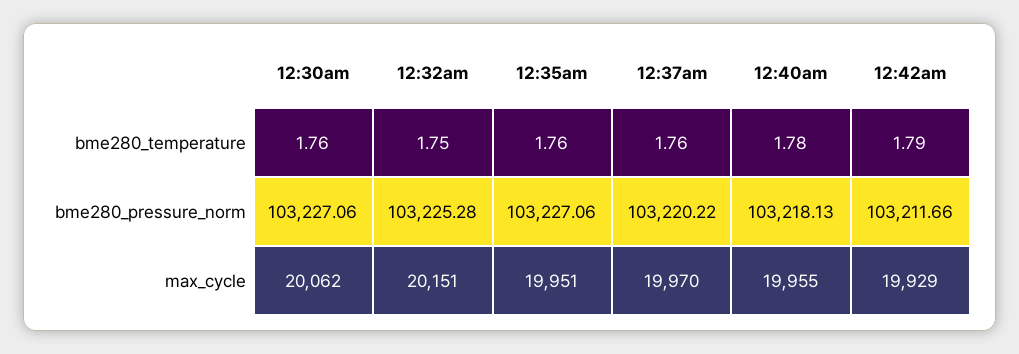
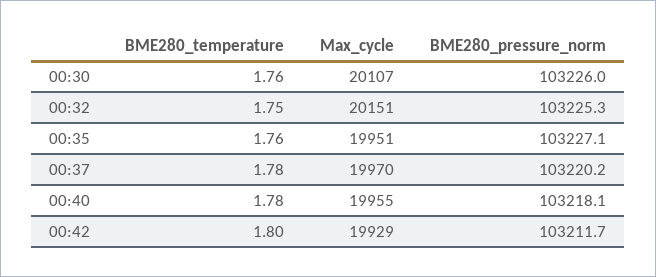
12:37am, bme280_temperature: 1.76 -> 1.78
12:42am, bme280_temperature: 1.79 -> 1.8
12:30am, bme280_pressure_norm: 103227.06 -> 103226
12:30am, max_cycle: 20062 -> 20107

